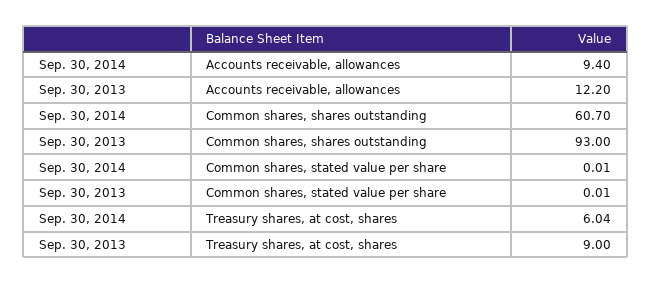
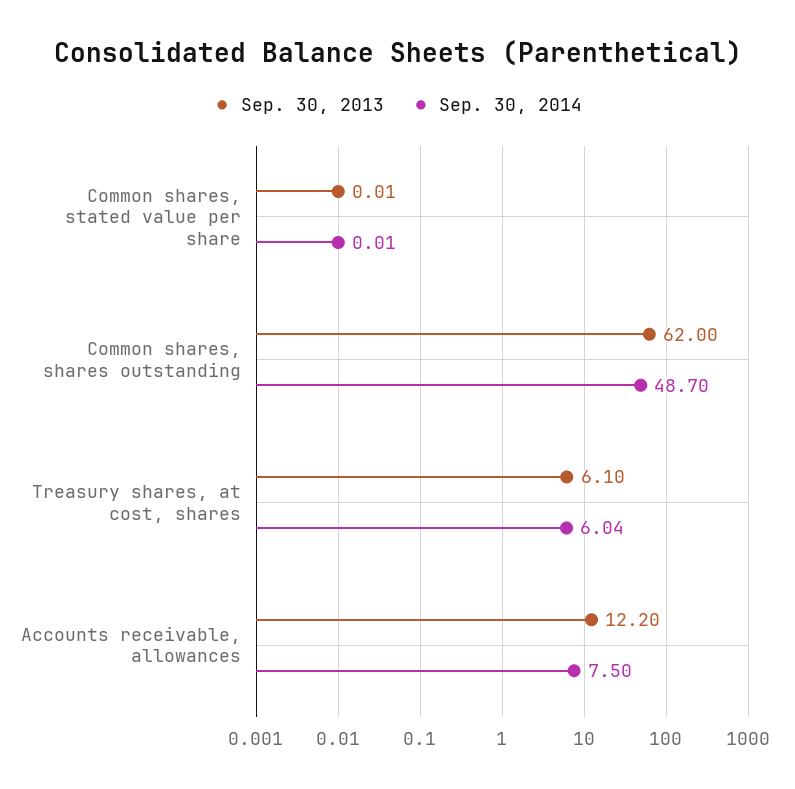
Sep. 30, 2014, Accounts receivable, allowances: 9.4 -> 7.5
Sep. 30, 2014, Common shares, shares outstanding: 60.7 -> 48.7
Sep. 30, 2013, Common shares, shares outstanding: 93 -> 62
Sep. 30, 2013, Treasury shares, at cost, shares: 9 -> 6.1

